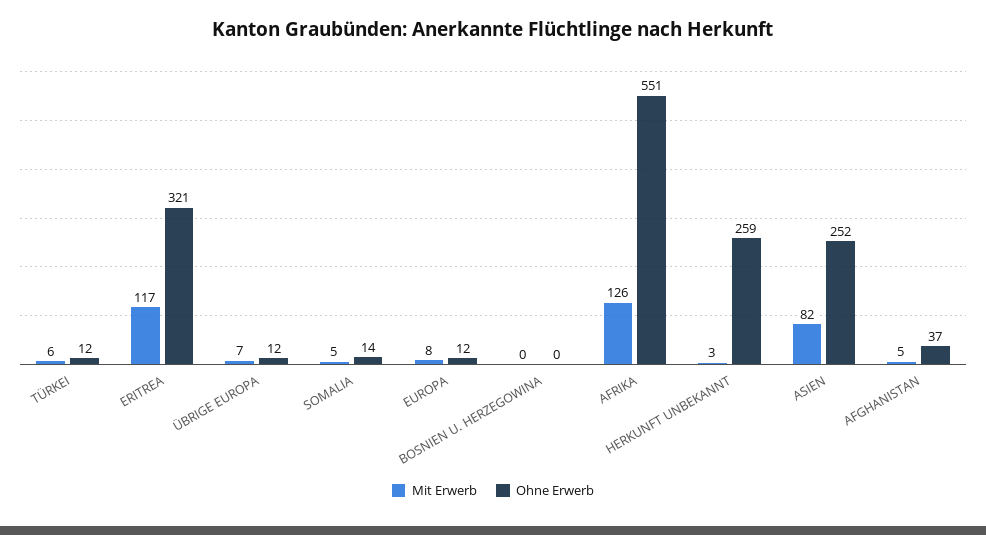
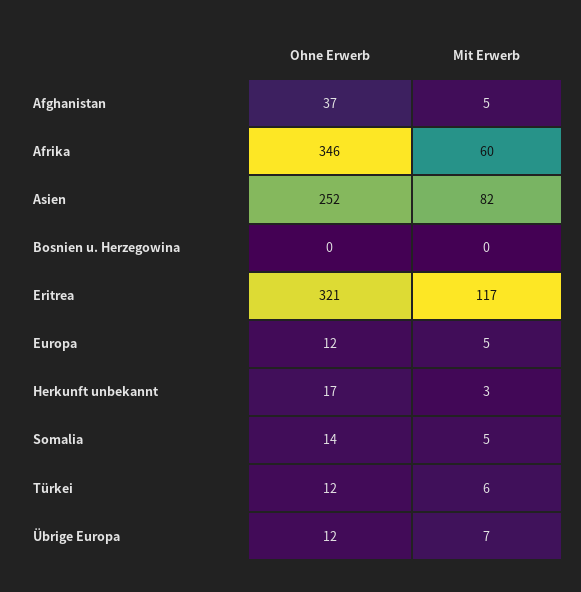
Mit Erwerb, EUROPA: 8 -> 5
Mit Erwerb, AFRIKA: 126 -> 60
Ohne Erwerb, AFRIKA: 551 -> 346
Ohne Erwerb, HERKUNFT UNBEKANNT: 259 -> 17

